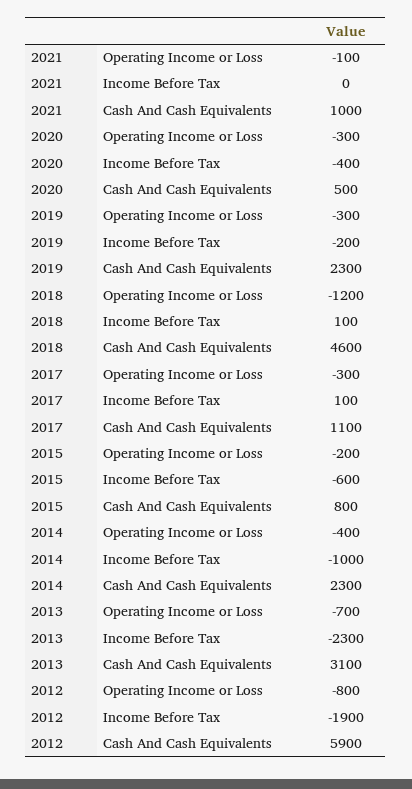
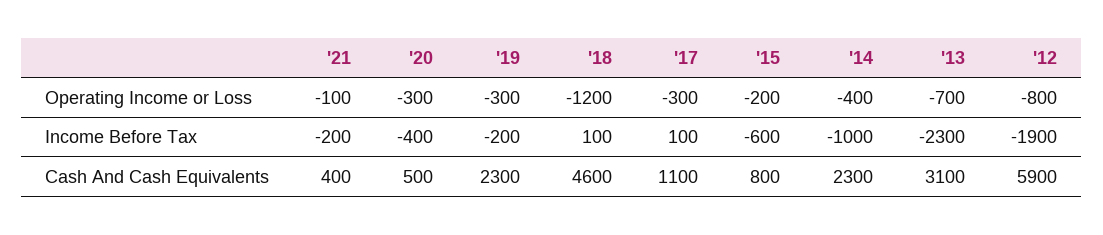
2021, Income Before Tax: 0 -> -200
2021, Cash And Cash Equivalents: 1000 -> 400

